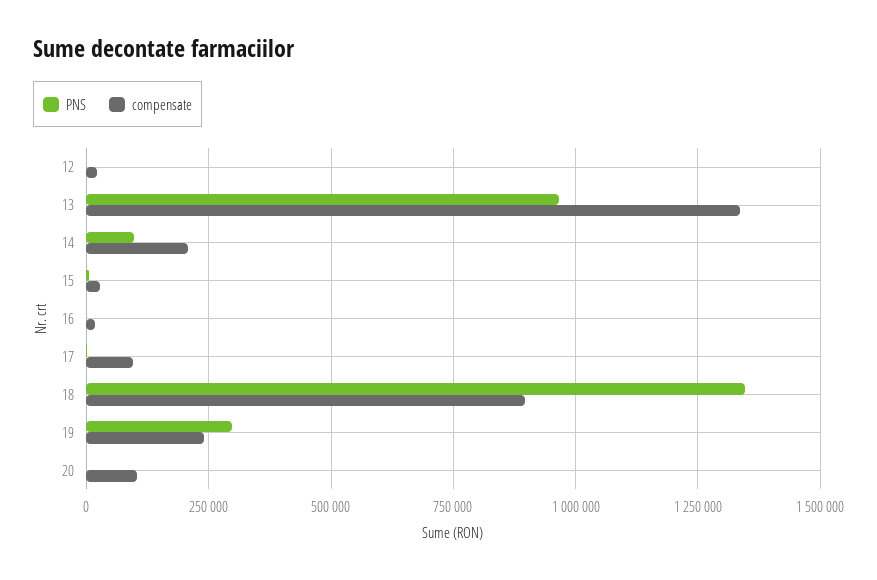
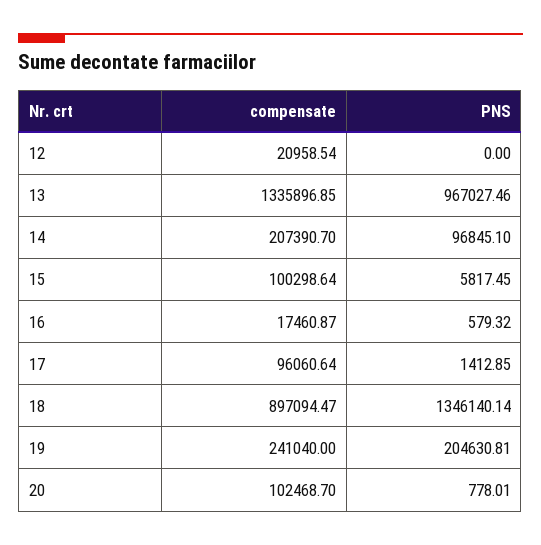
compensate, 15: 25000 -> 100298.64
PNS, 19: 300000 -> 204630.81

